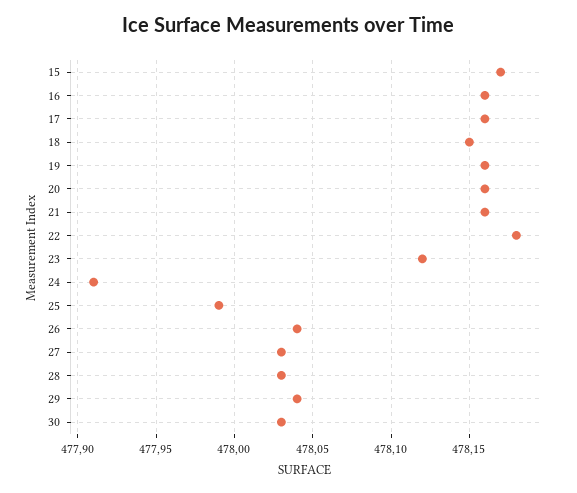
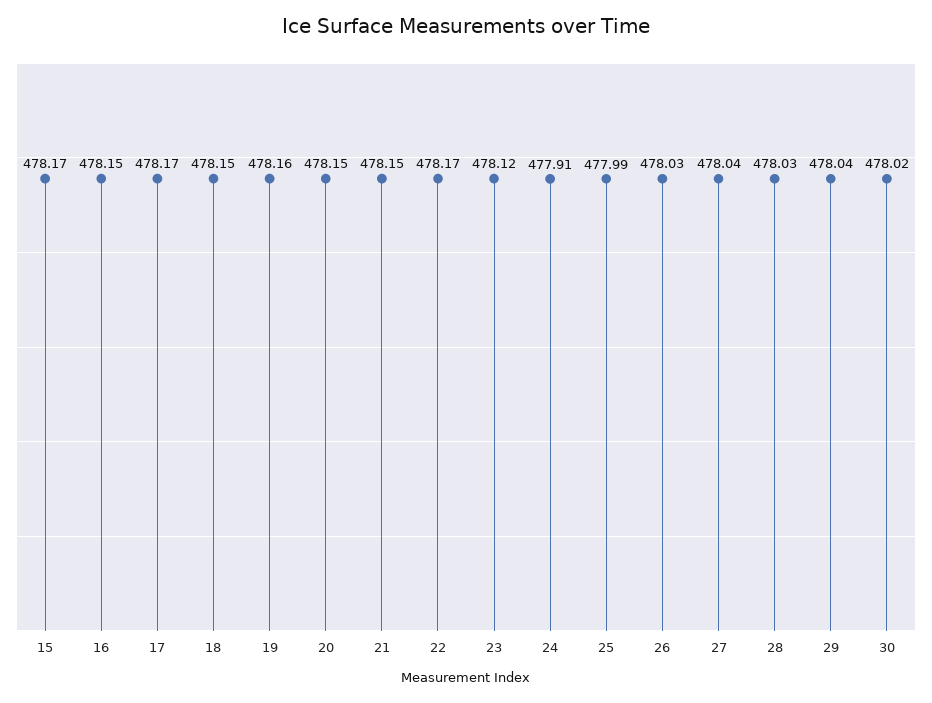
16: 478.16 -> 478.15
17: 478.16 -> 478.17
20: 478.16 -> 478.15
21: 478.16 -> 478.15
22: 478.18 -> 478.17
26: 478.04 -> 478.03
27: 478.03 -> 478.04
30: 478.03 -> 478.02

